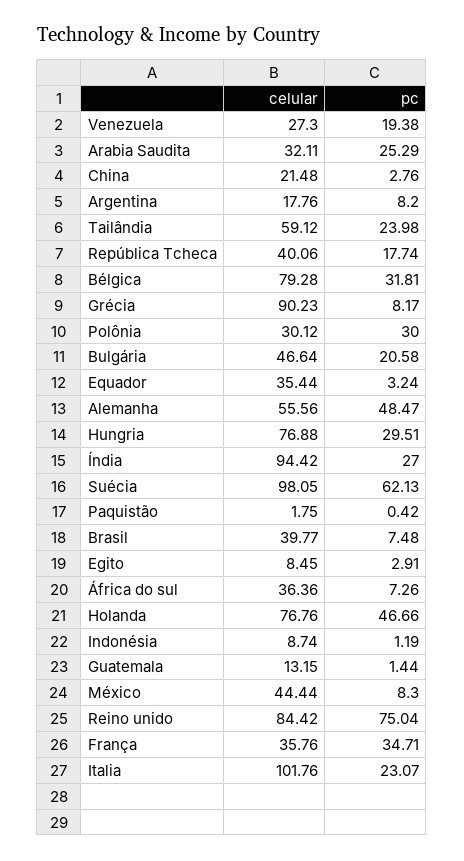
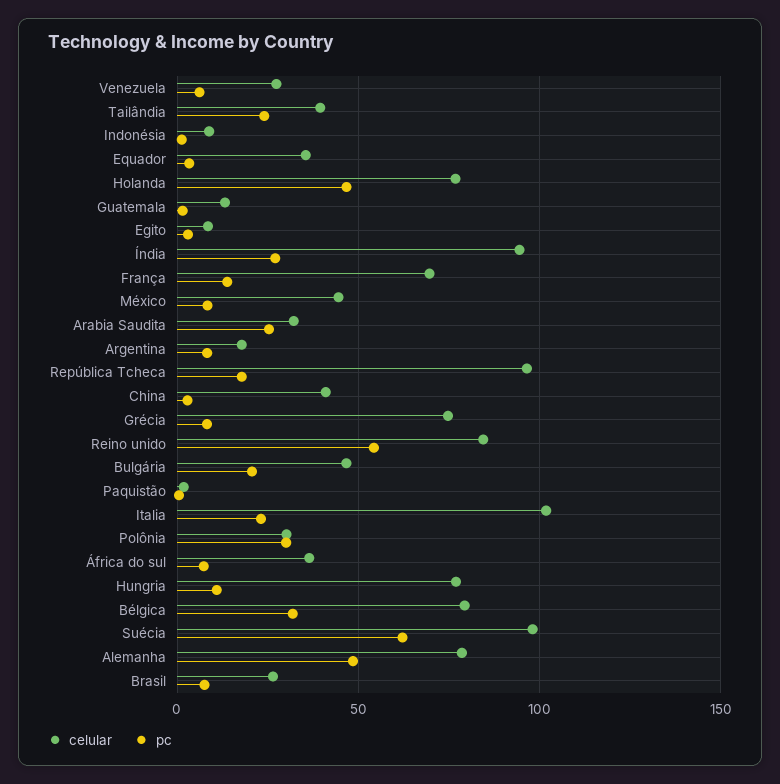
pc, Venezuela: 19.38 -> 5
celular, China: 21.48 -> 40
celular, Tailândia: 59.12 -> 40
celular, República Tcheca: 40.06 -> 95
celular, Grécia: 90.23 -> 75
celular, Alemanha: 55.56 -> 80
pc, Hungria: 29.51 -> 10
celular, Brasil: 39.77 -> 25
pc, Reino unido: 75.04 -> 55
celular, França: 35.76 -> 70
pc, França: 34.71 -> 15

